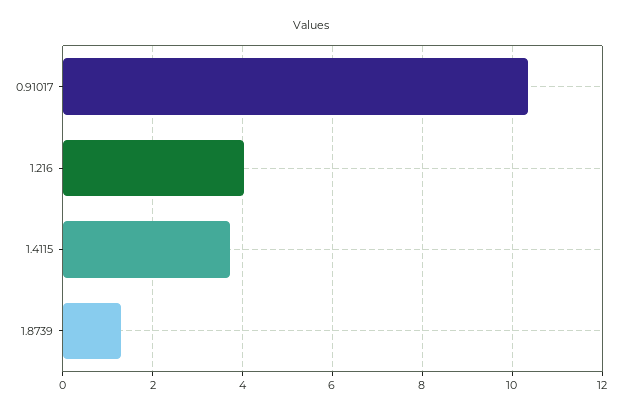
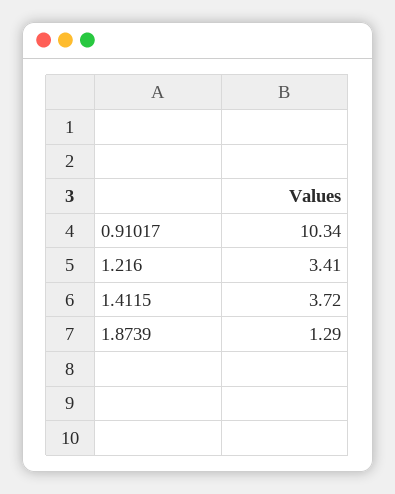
1.216: 4 -> 3.41

